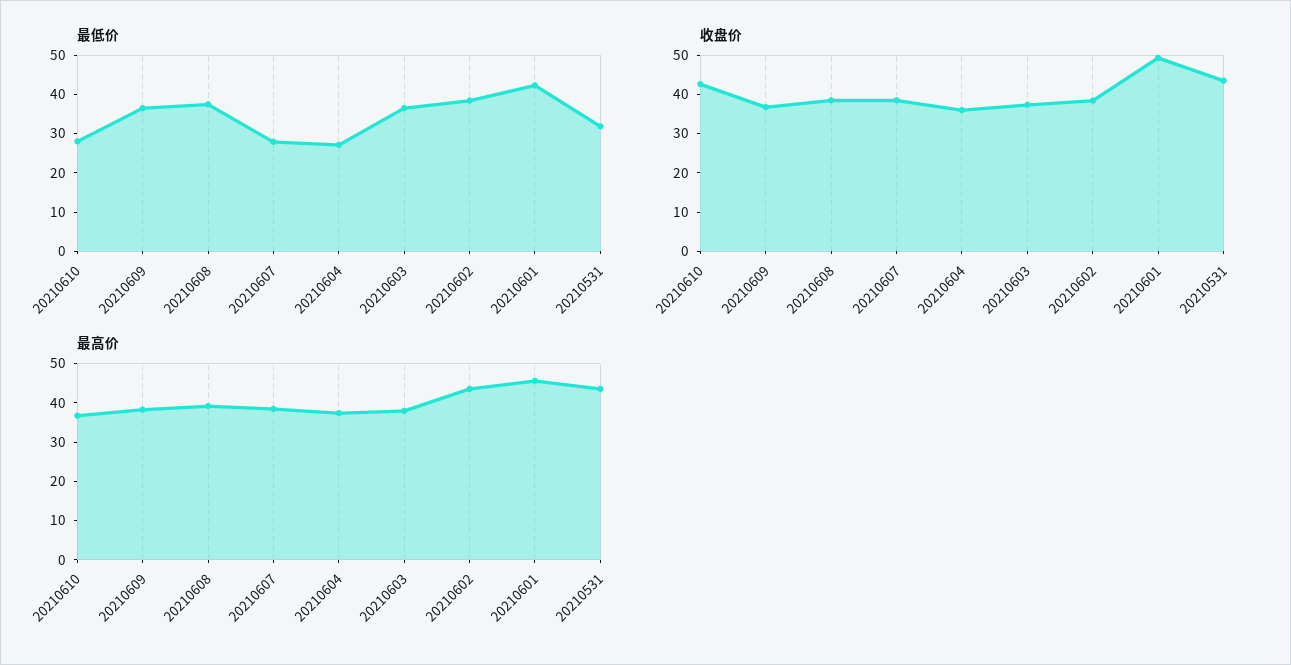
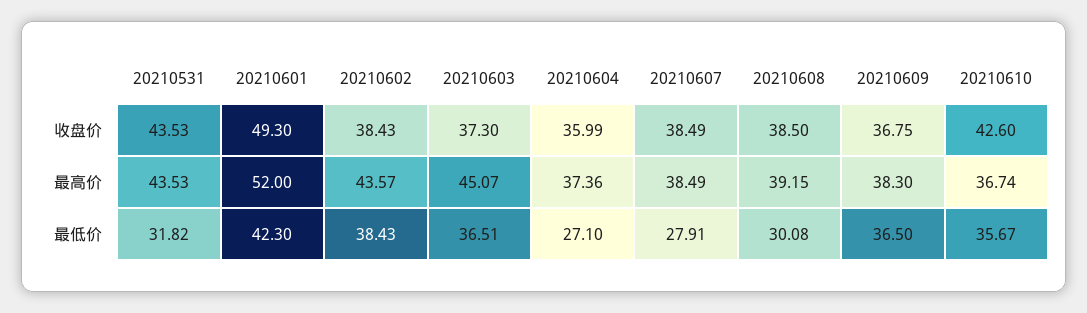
最低价, 20210610: 27.5 -> 35.67
最低价, 20210608: 37.5 -> 30.08
最高价, 20210603: 37.5 -> 45.07
最高价, 20210601: 45 -> 52

